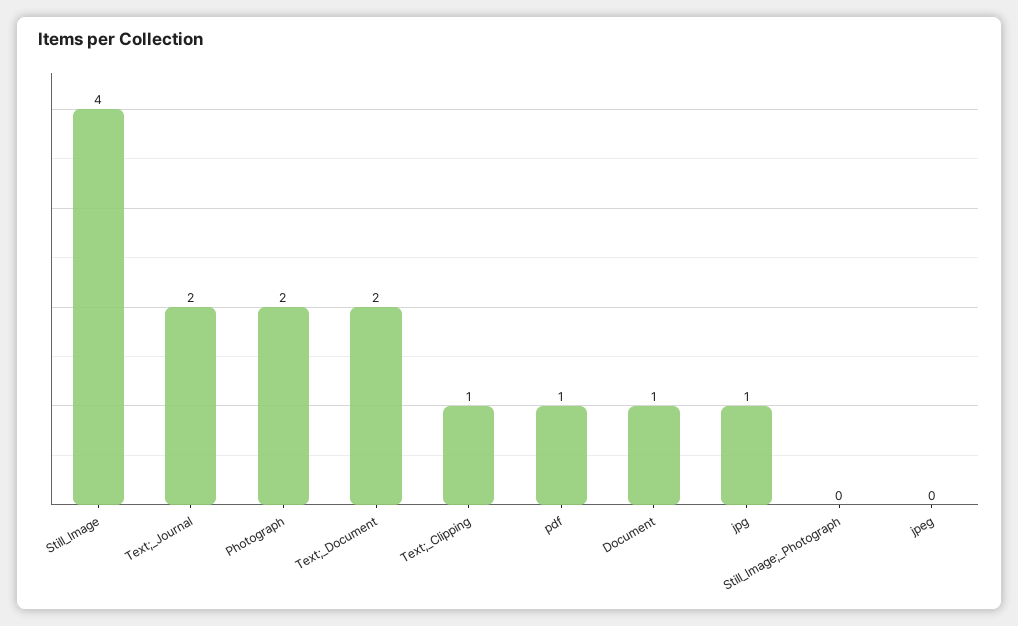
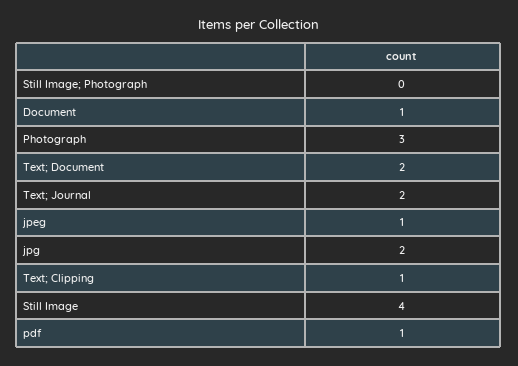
Photograph: 2 -> 3
jpg: 1 -> 2
jpeg: 0 -> 1

